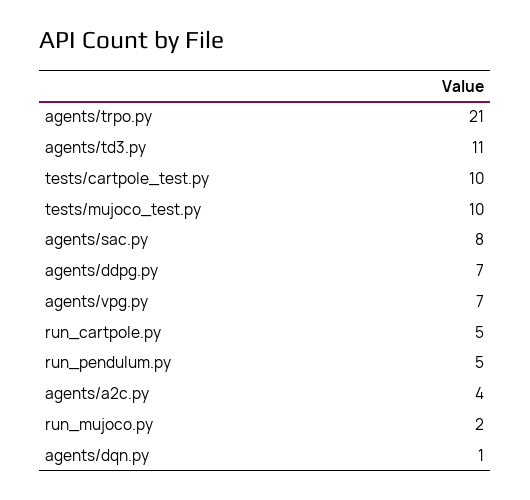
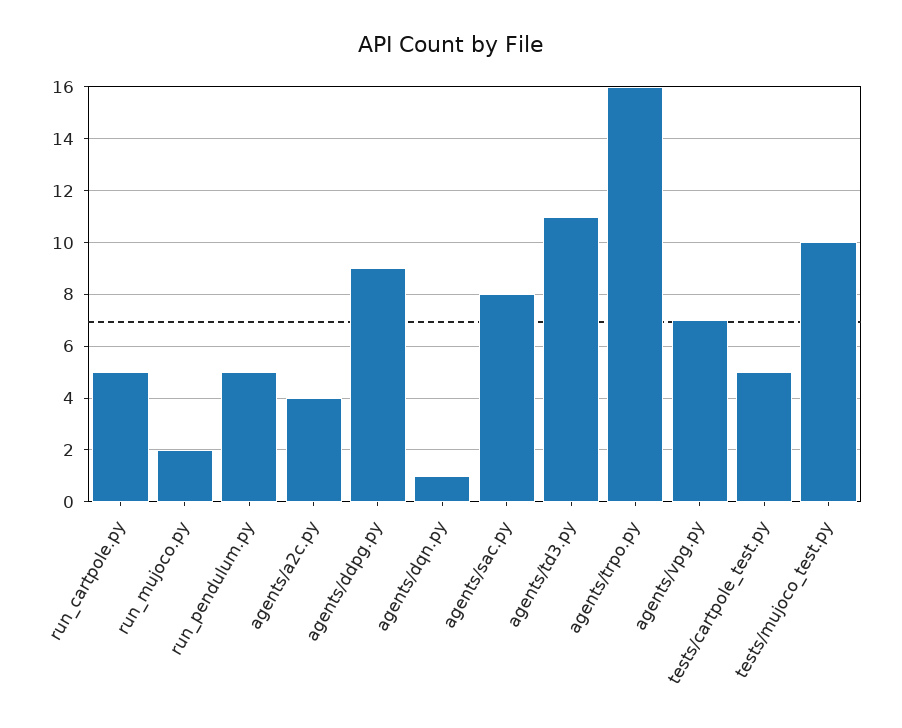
agents/trpo.py: 21 -> 16
tests/cartpole_test.py: 10 -> 5
agents/ddpg.py: 7 -> 9

